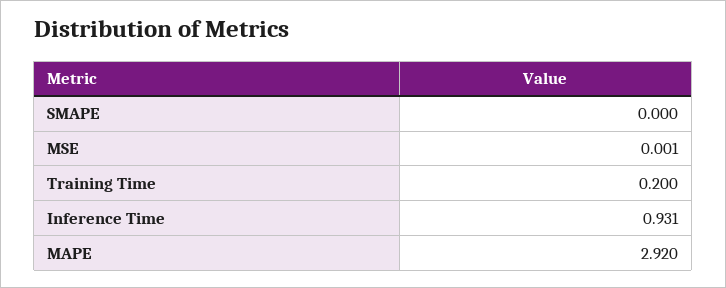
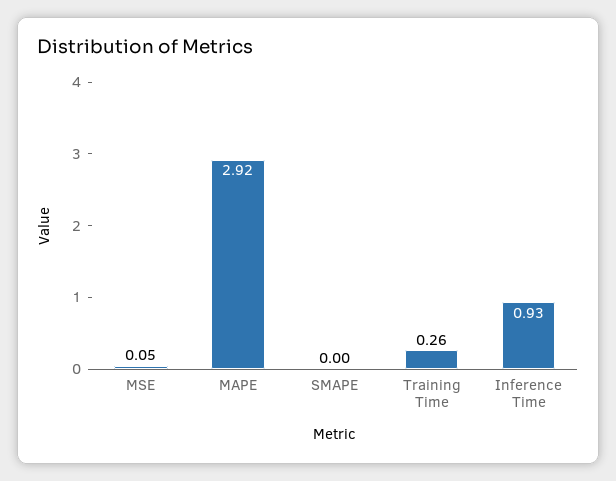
MSE: 0.001 -> 0.05
Training Time: 0.2 -> 0.26

